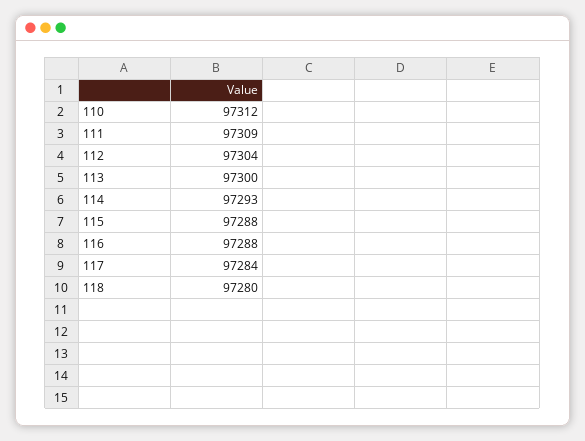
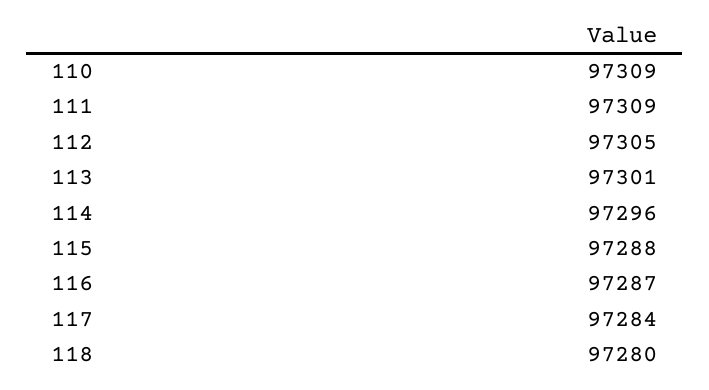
110: 97312 -> 97309
112: 97304 -> 97305
113: 97300 -> 97301
114: 97293 -> 97296
116: 97288 -> 97287

